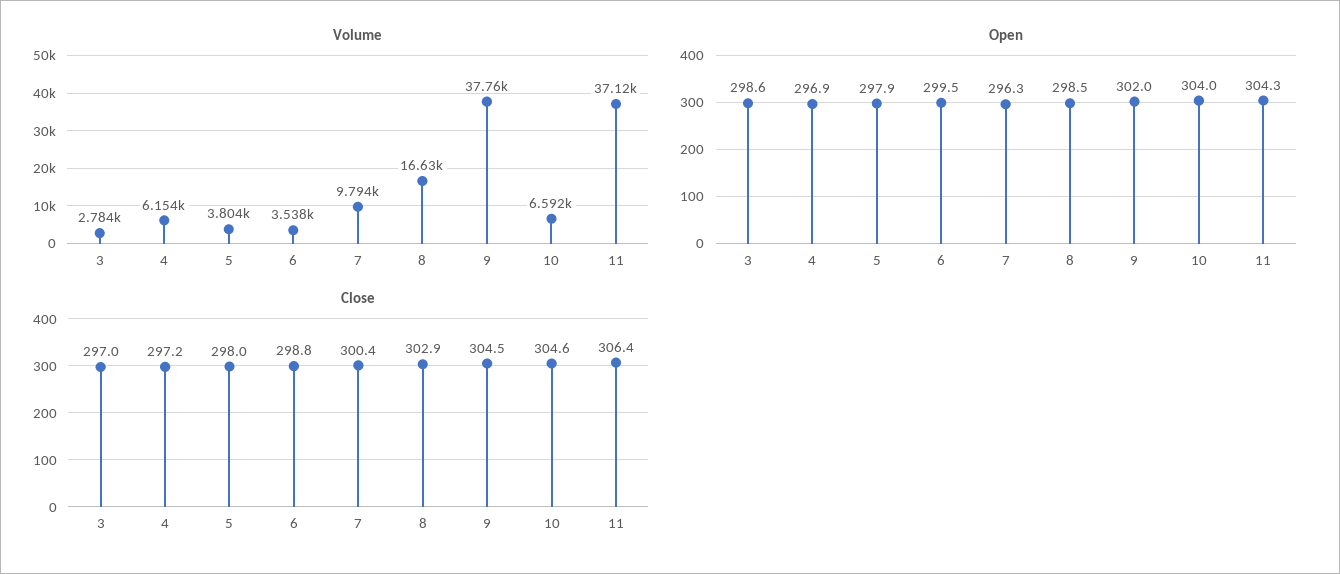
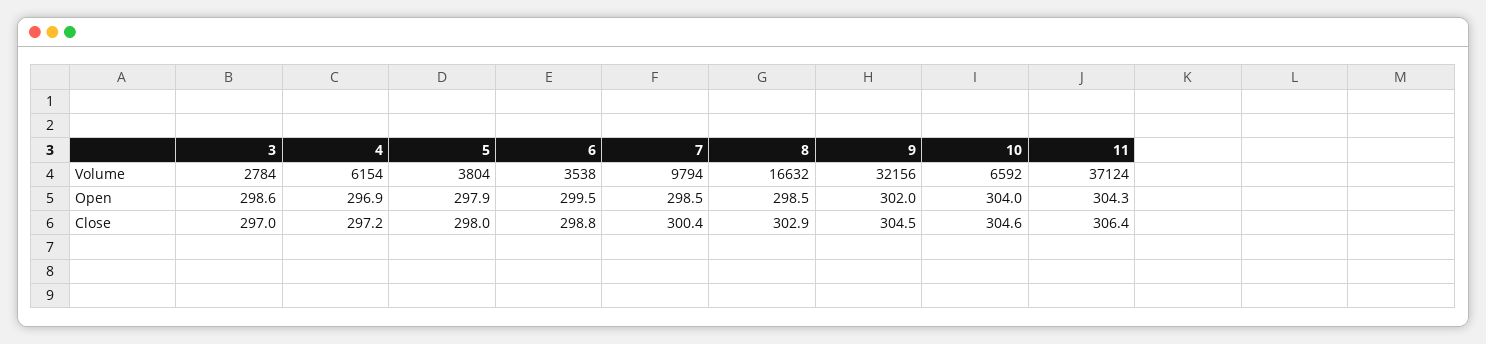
Volume, 9: 37760 -> 32156
Open, 7: 296.3 -> 298.5

